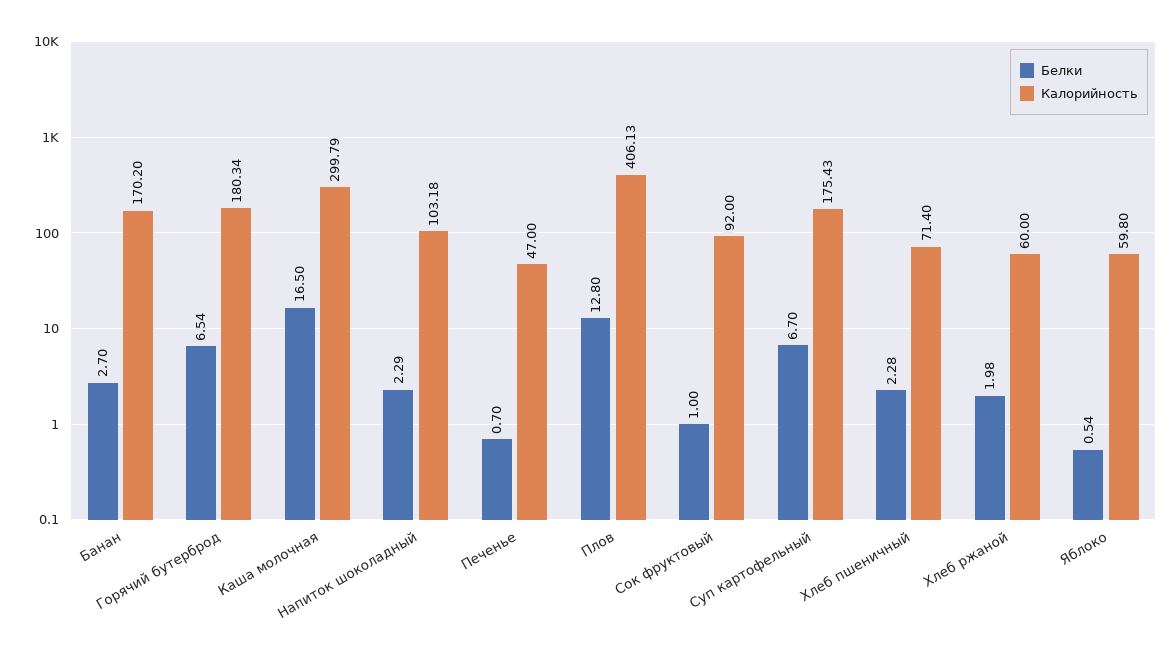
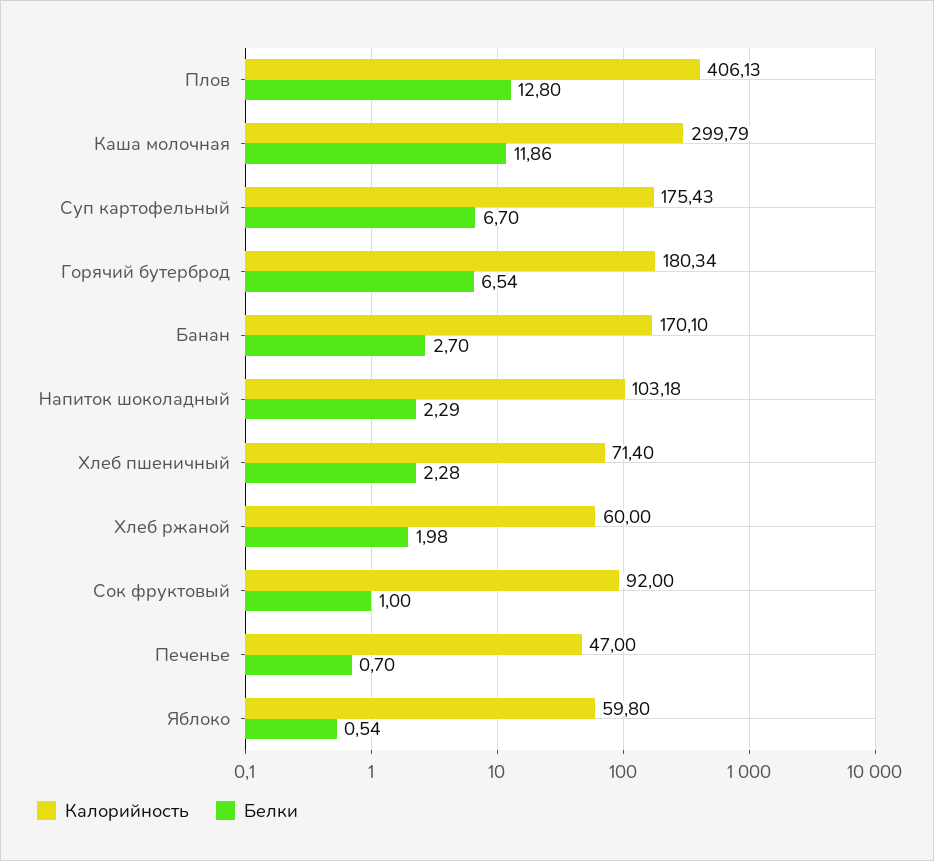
Калорийность, Банан: 170.2 -> 170.1
Белки, Каша молочная: 16.5 -> 11.86

